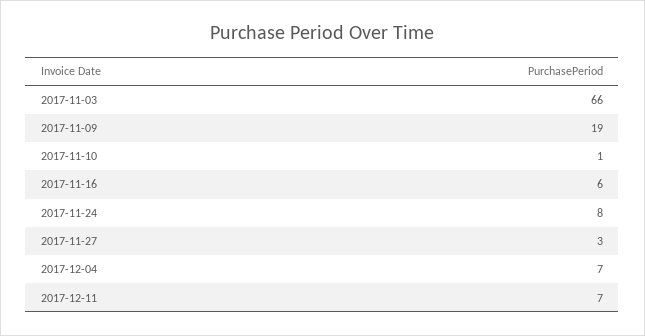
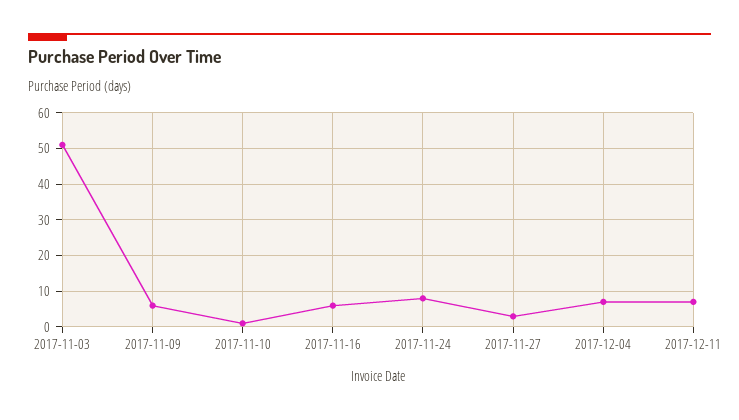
2017-11-03: 66 -> 50
2017-11-09: 19 -> 5

